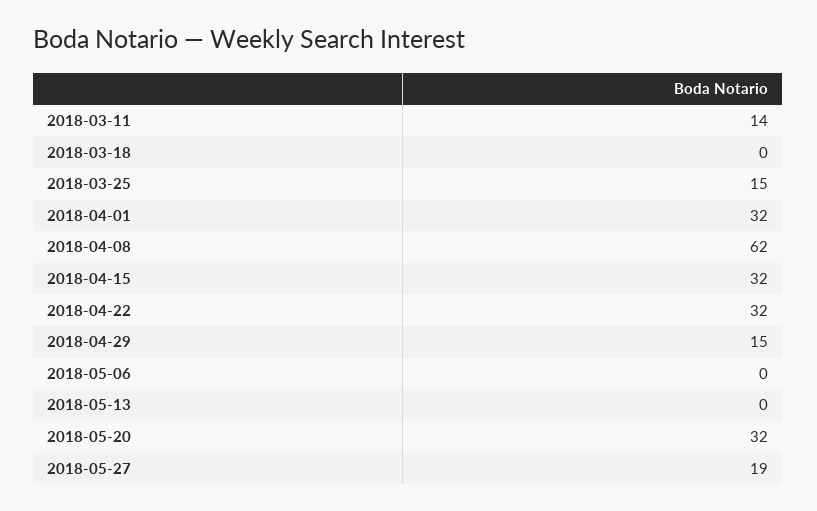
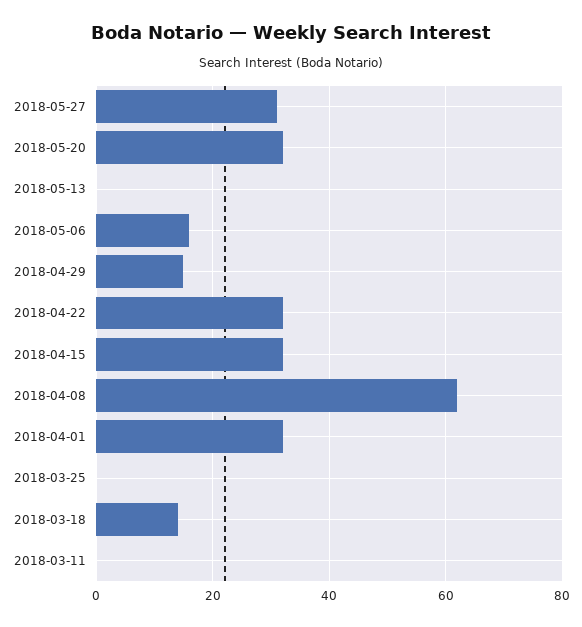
2018-03-11: 14 -> 0
2018-03-18: 0 -> 15
2018-03-25: 15 -> 0
2018-05-06: 0 -> 15
2018-05-27: 19 -> 30

